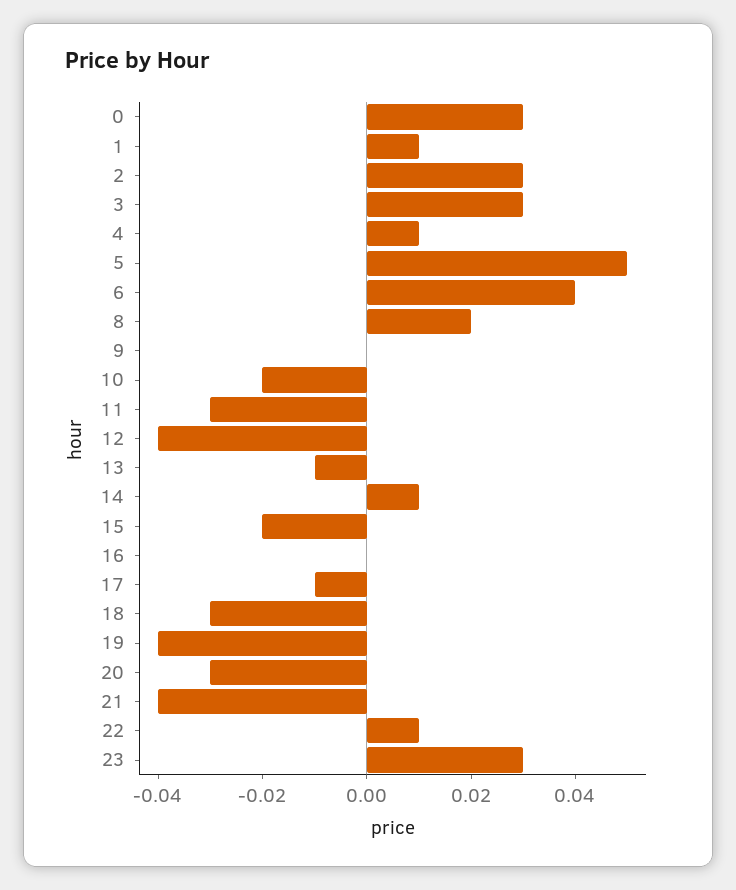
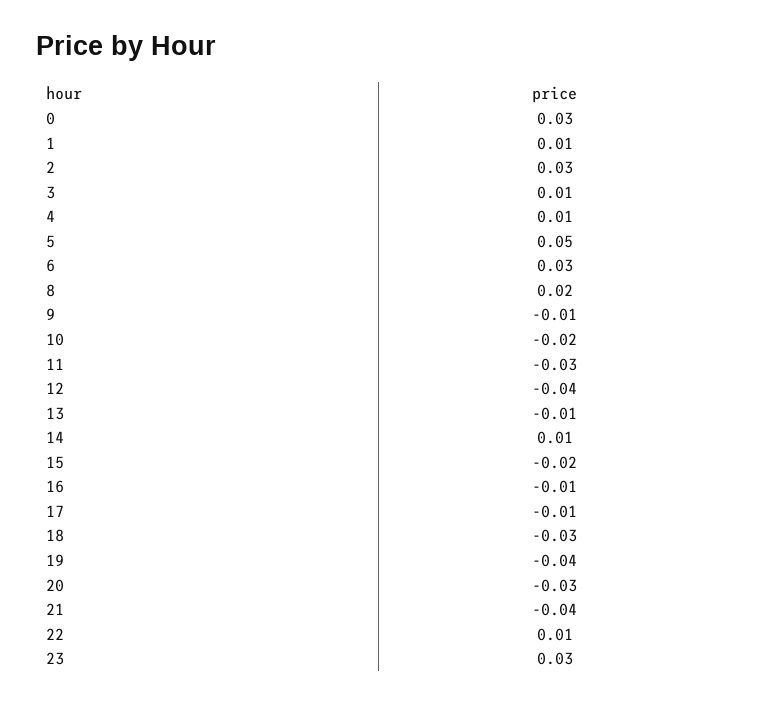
3: 0.03 -> 0.01
6: 0.04 -> 0.03
9: 0 -> -0.01
16: 0 -> -0.01

